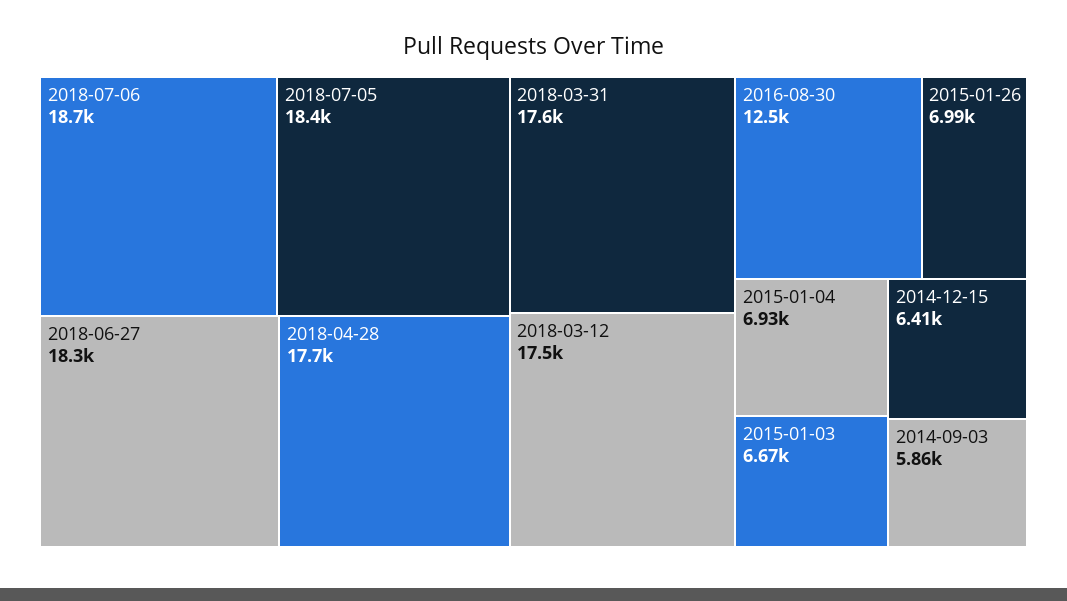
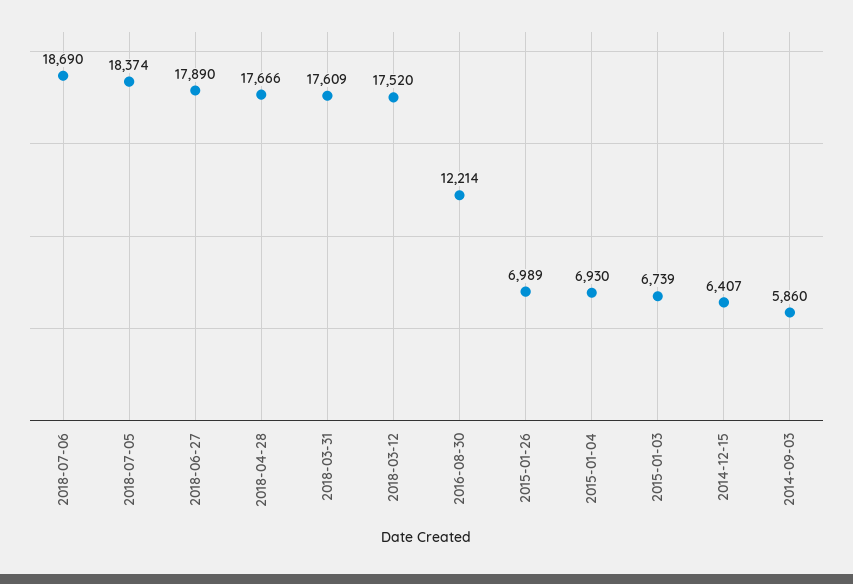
2018-06-27: 18300 -> 17890
2016-08-30: 12500 -> 12214
2015-01-03: 6670 -> 6739

